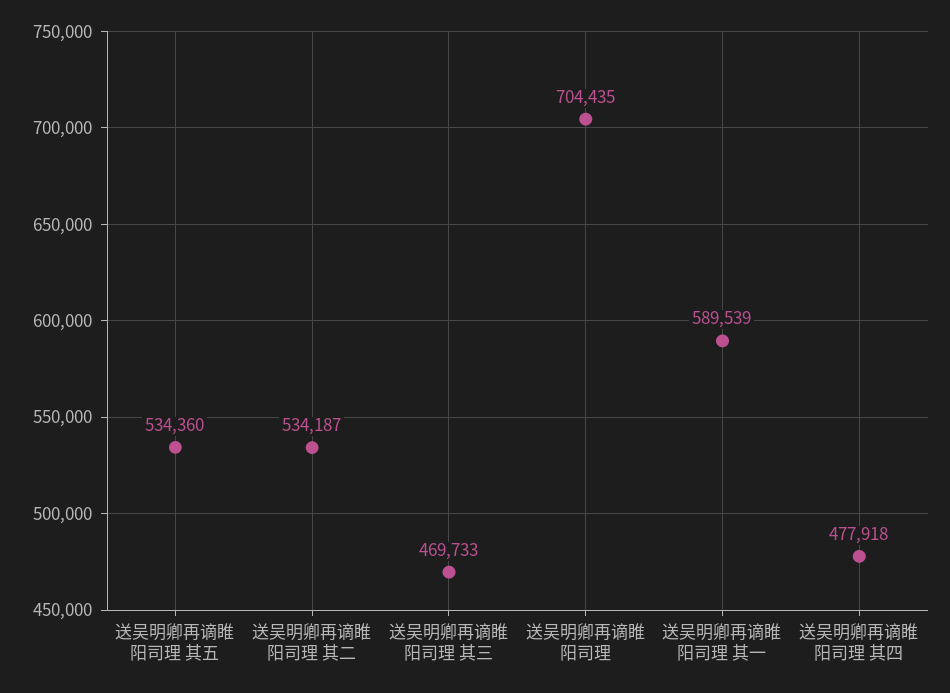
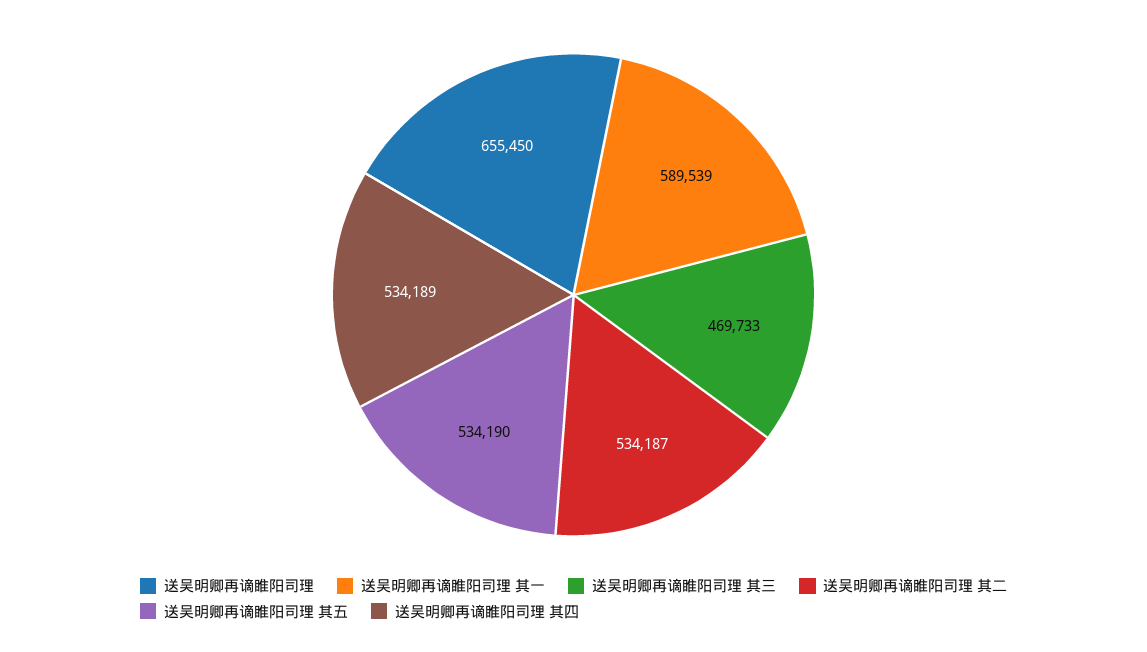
送吴明卿再谪睢阳司理 其五: 534360 -> 534190
送吴明卿再谪睢阳司理: 704435 -> 655450
送吴明卿再谪睢阳司理 其四: 477918 -> 534189

